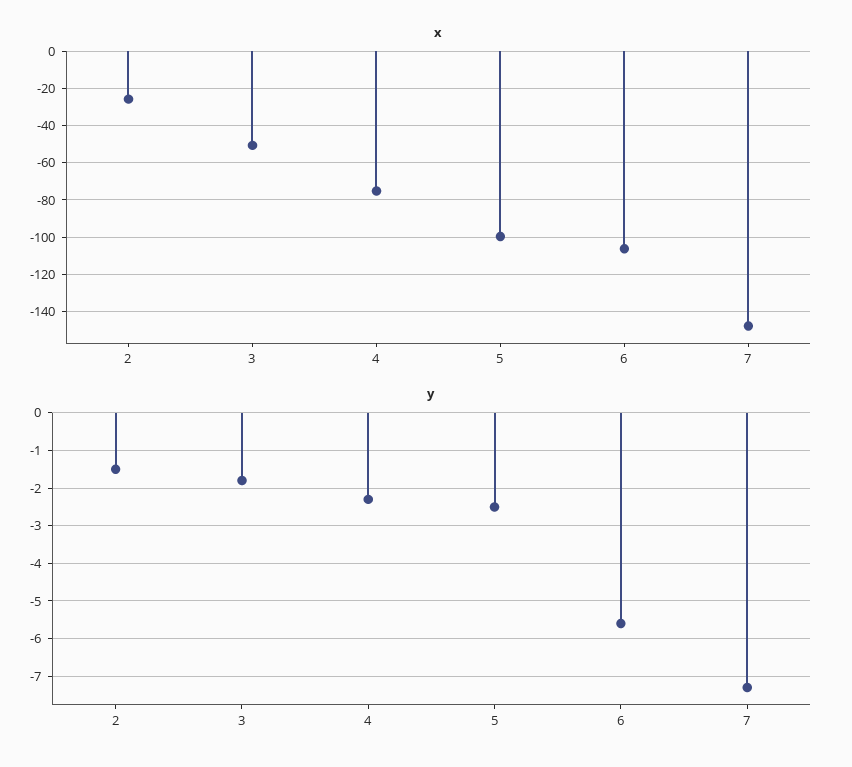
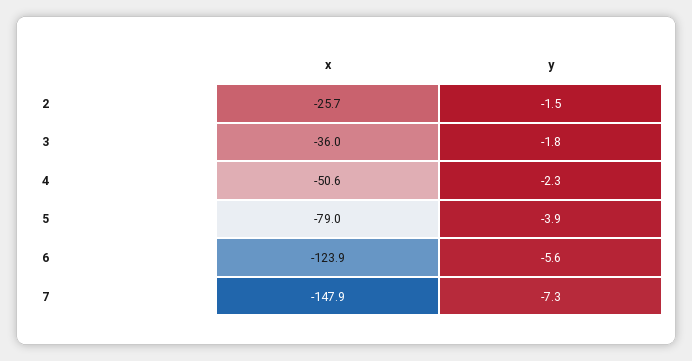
x, 3: -50 -> -36
x, 4: -75 -> -50.6
x, 5: -100 -> -79
x, 6: -105 -> -123.9
y, 5: -2.5 -> -3.9

